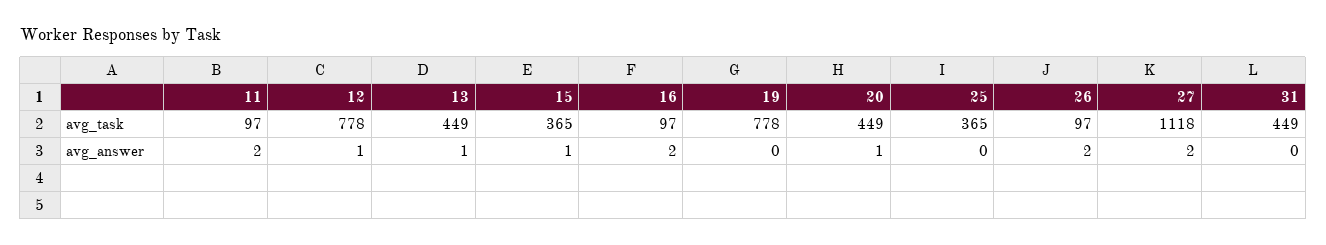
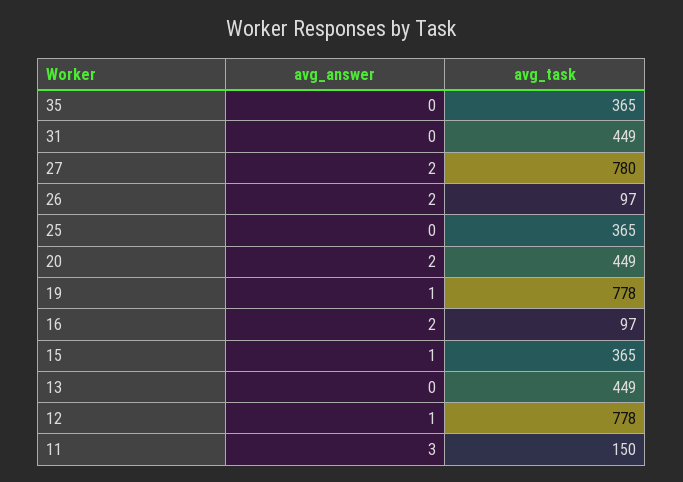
11, avg_task: 97 -> 150
27, avg_task: 1118 -> 780
11, avg_answer: 2 -> 3
13, avg_answer: 1 -> 0
19, avg_answer: 0 -> 1
20, avg_answer: 1 -> 2
35, avg_answer: none -> 0
35, avg_task: none -> 365

